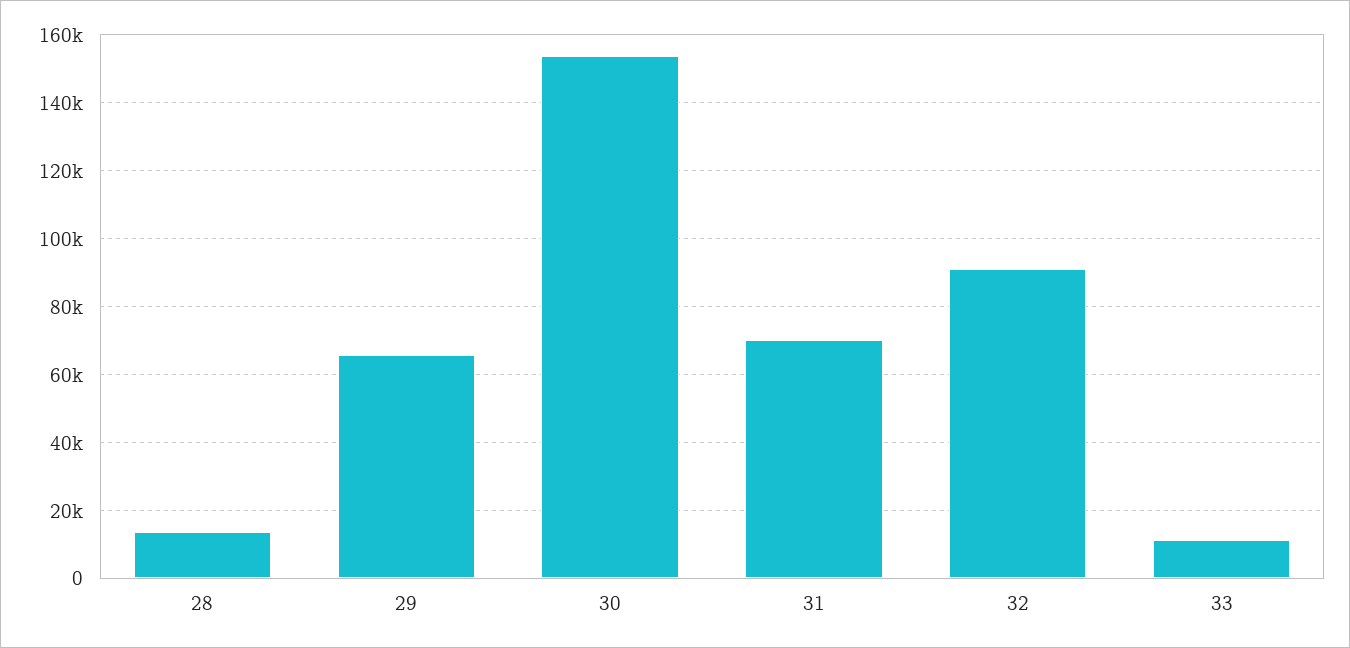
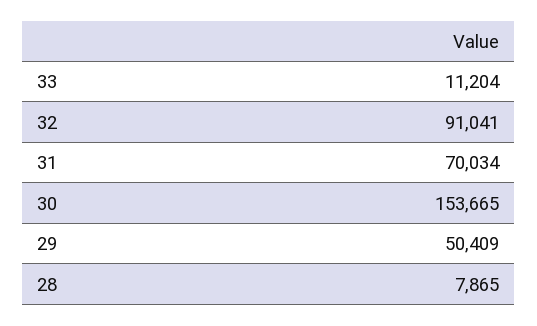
28: 14000 -> 7865
29: 66000 -> 50409

